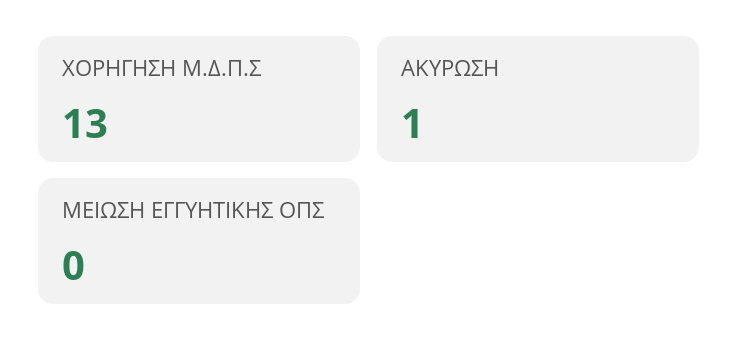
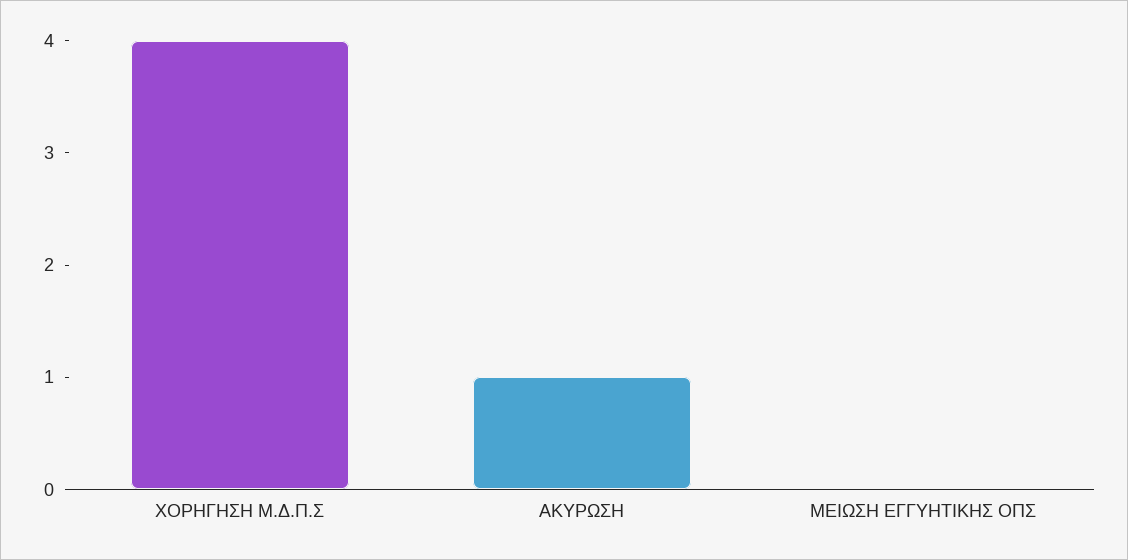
ΧΟΡΗΓΗΣΗ Μ.Δ.Π.Σ: 13 -> 4

